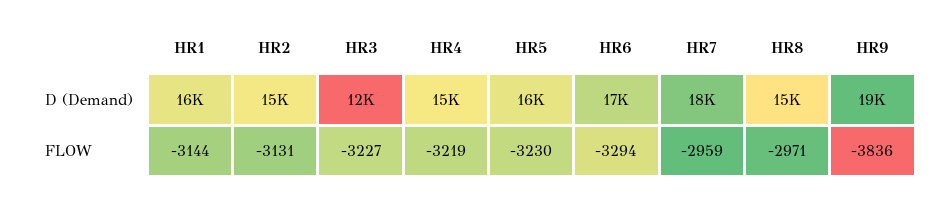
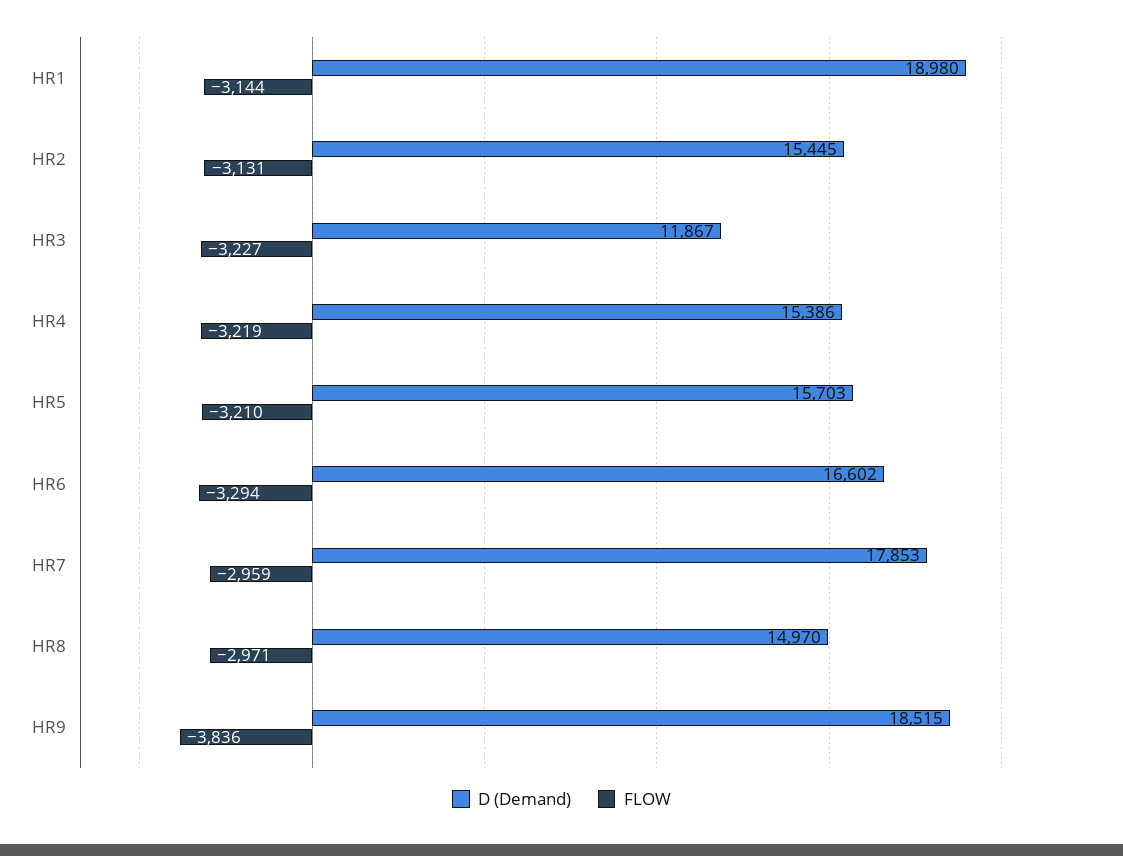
D (Demand), HR1: 16000 -> 18980
FLOW, HR5: -3230 -> -3210

